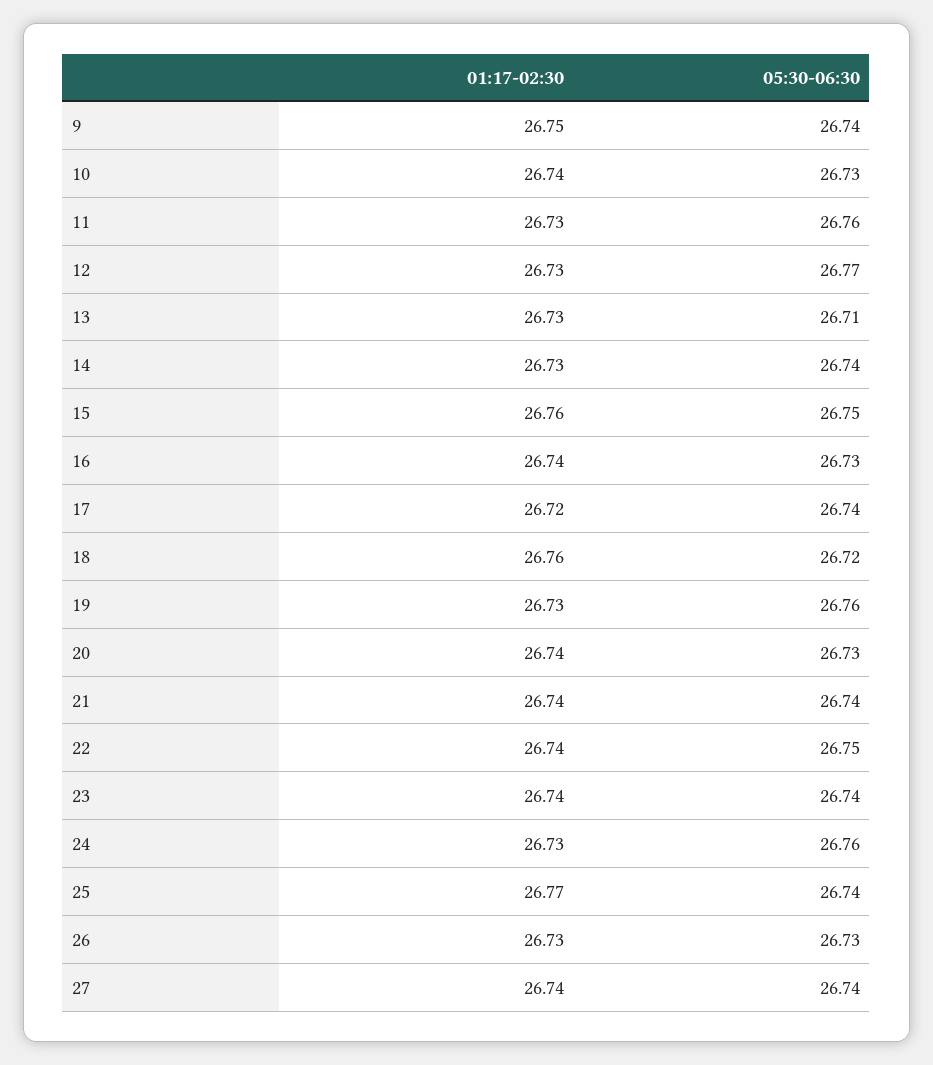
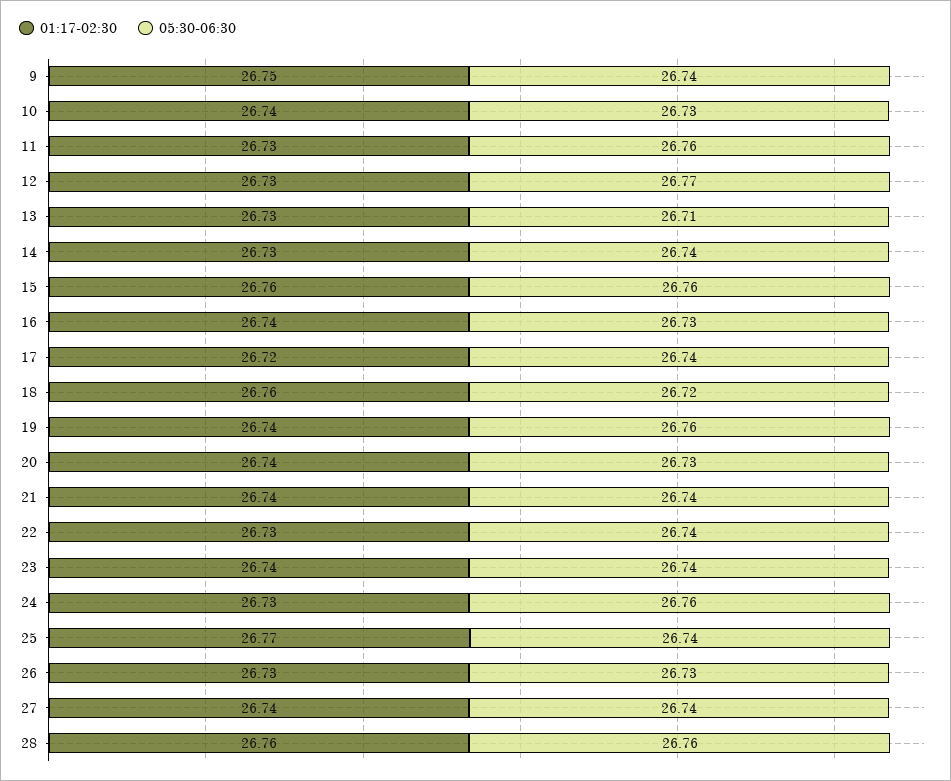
05:30-06:30, 15: 26.75 -> 26.76
01:17-02:30, 19: 26.73 -> 26.74
01:17-02:30, 22: 26.74 -> 26.73
05:30-06:30, 22: 26.75 -> 26.74
01:17-02:30, 28: none -> 26.76
05:30-06:30, 28: none -> 26.76

